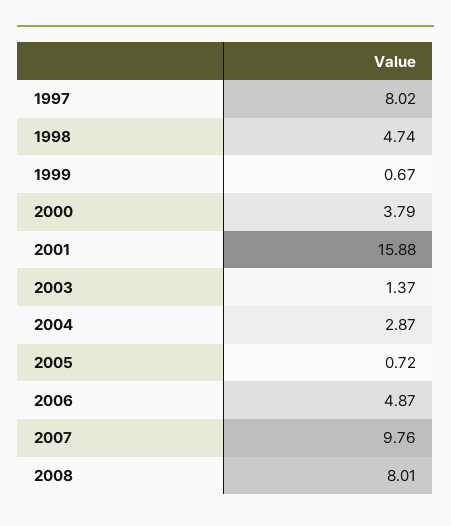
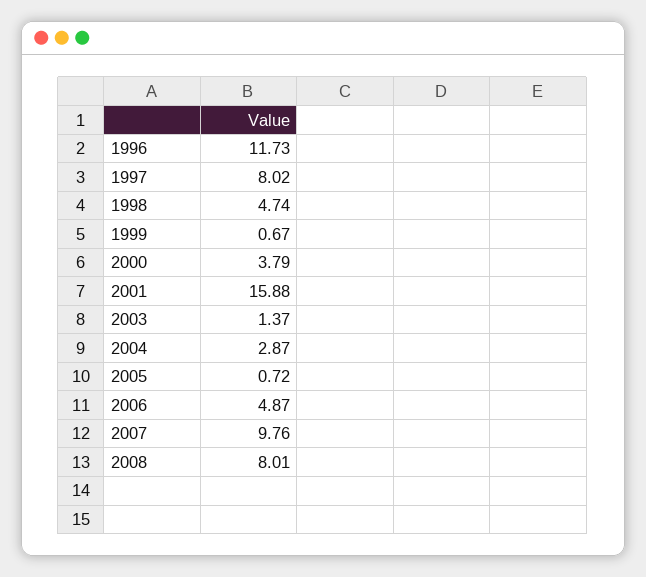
1996: none -> 11.73

